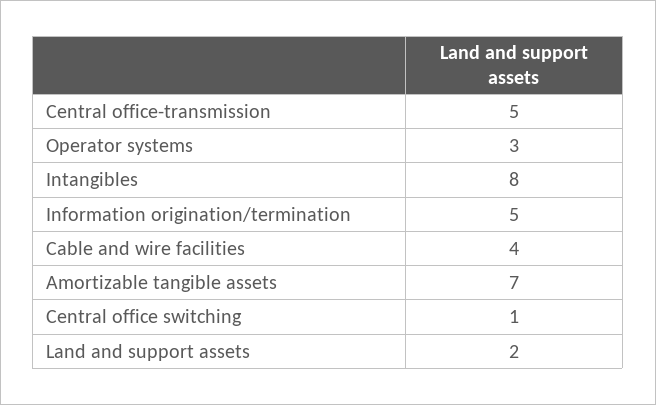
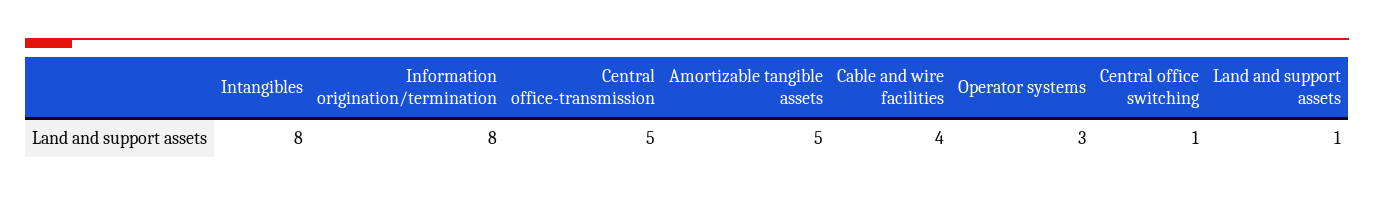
Information origination/termination: 5 -> 8
Amortizable tangible assets: 7 -> 5
Land and support assets: 2 -> 1

